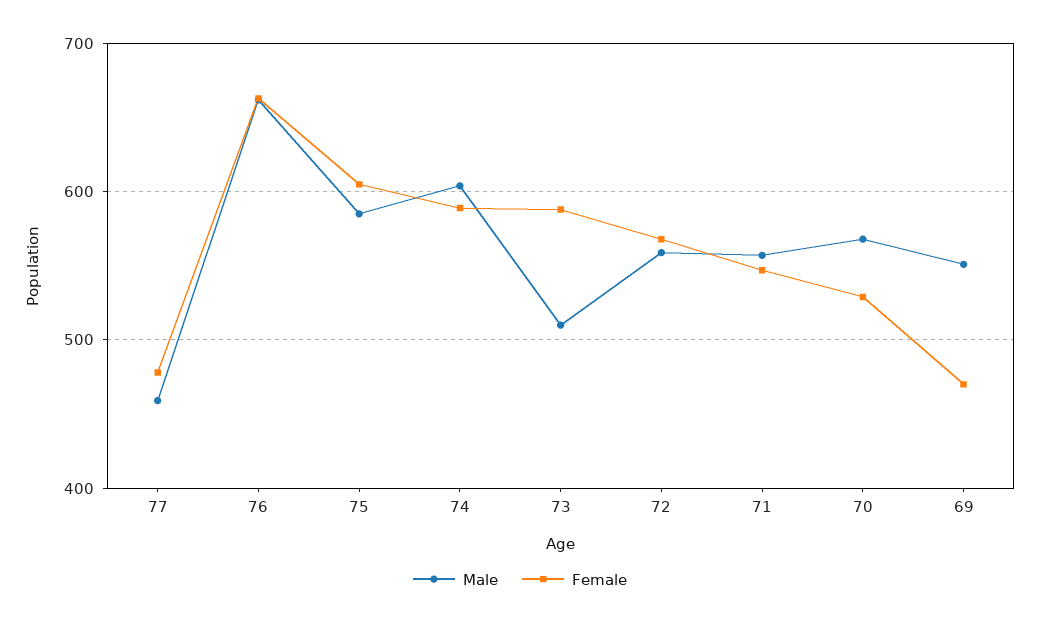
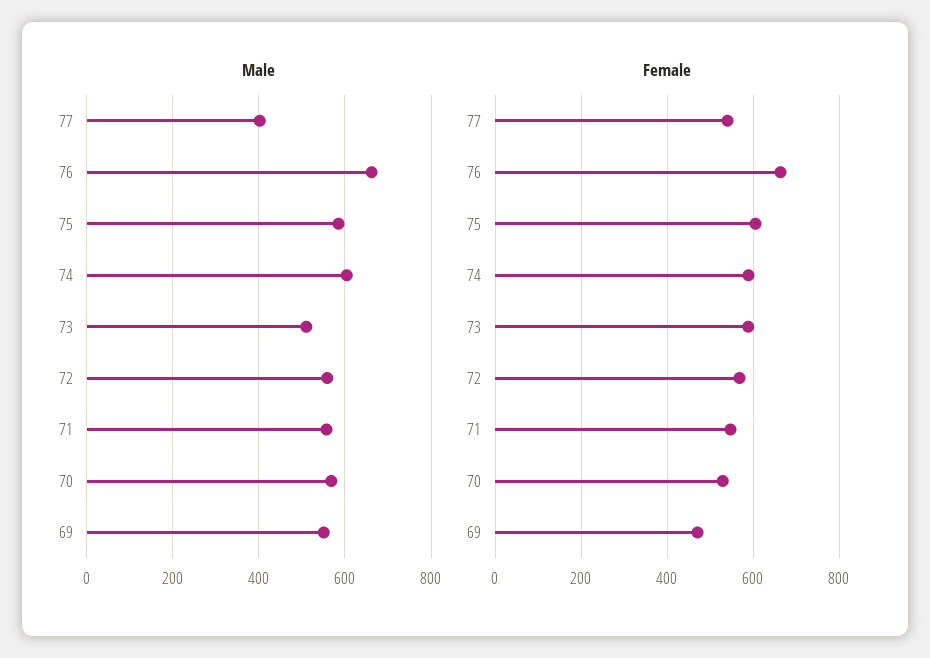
Male, 77: 460 -> 400
Female, 77: 480 -> 540

